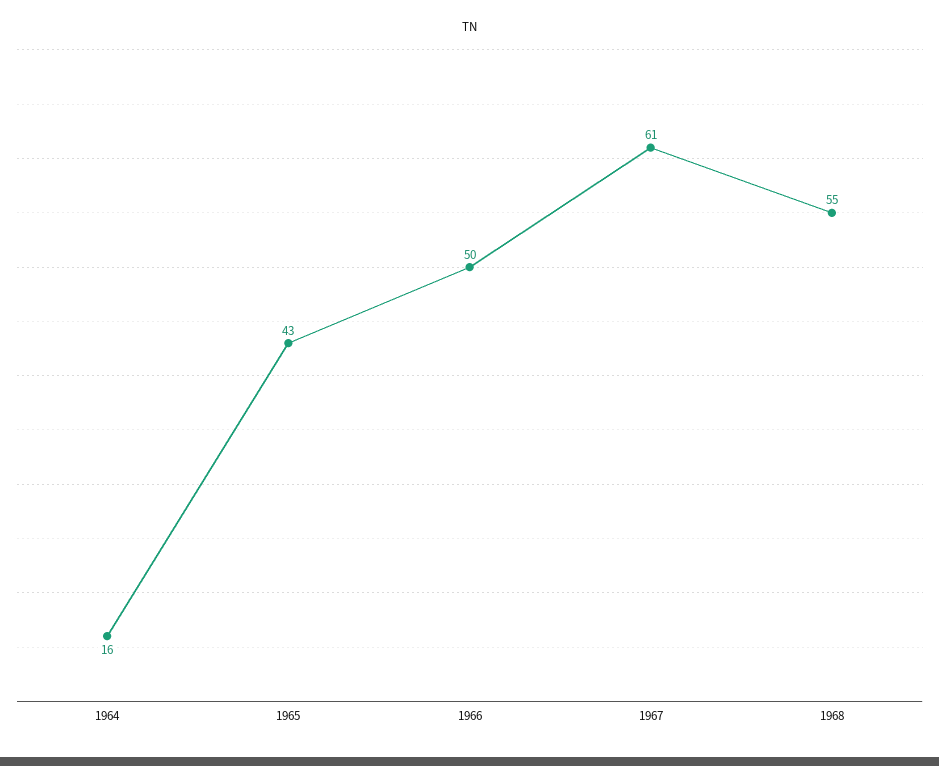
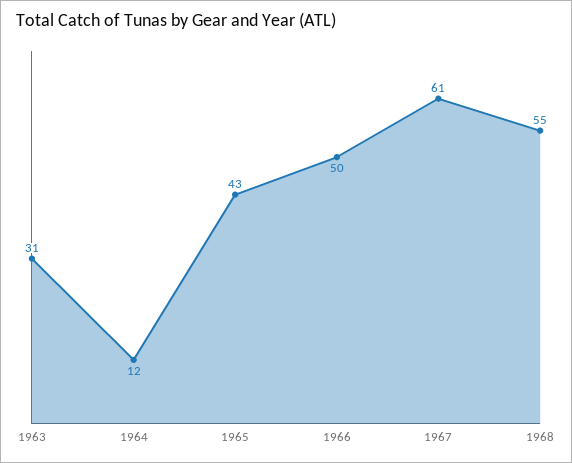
1964: 16 -> 12
1963: none -> 31

